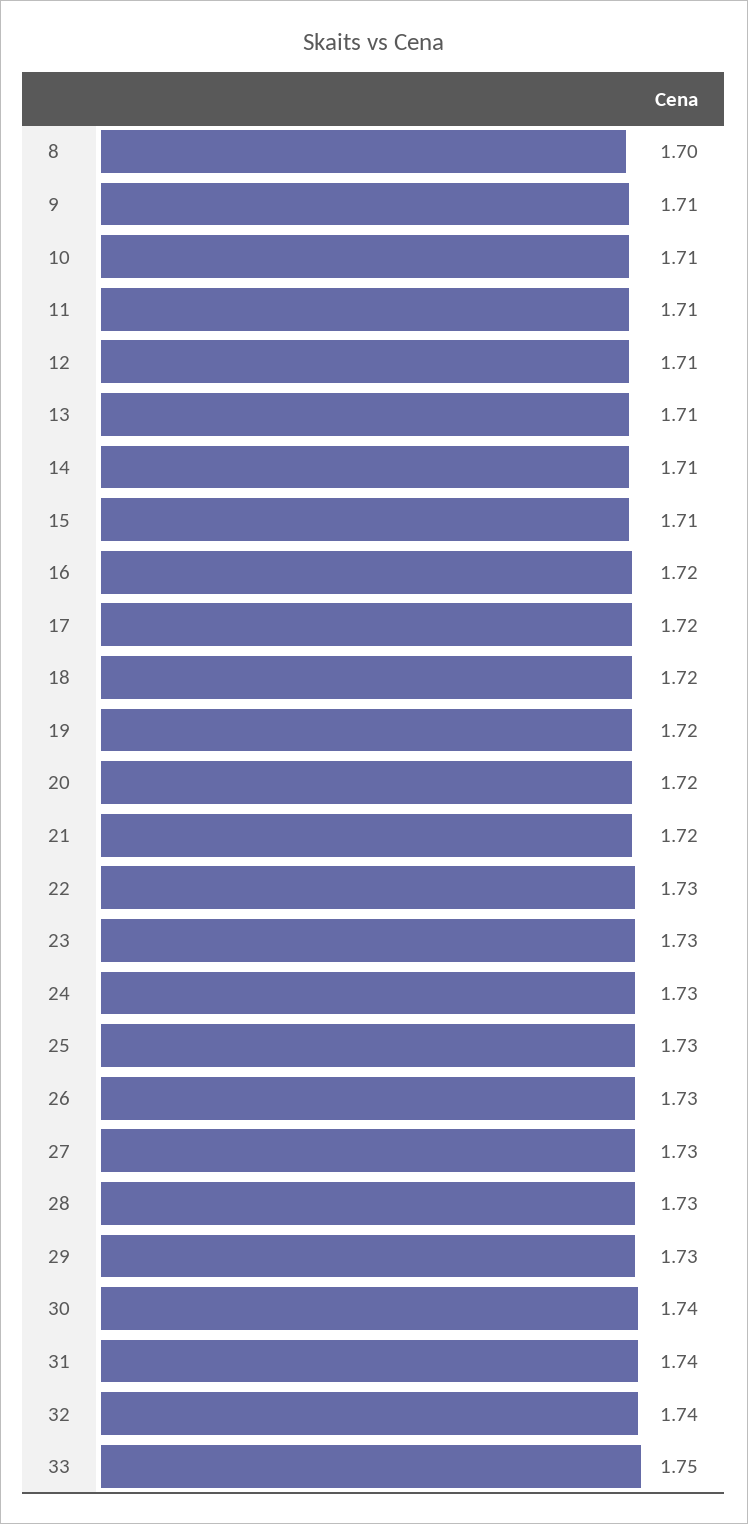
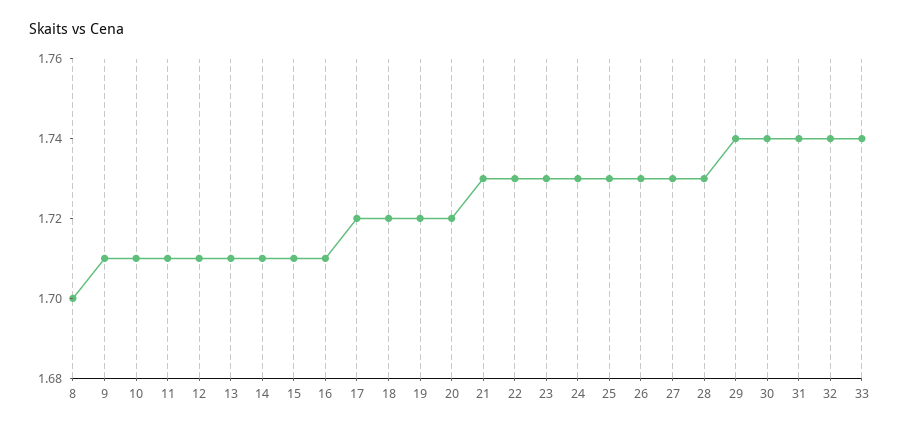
16: 1.72 -> 1.71
21: 1.72 -> 1.73
29: 1.73 -> 1.74
33: 1.75 -> 1.74

